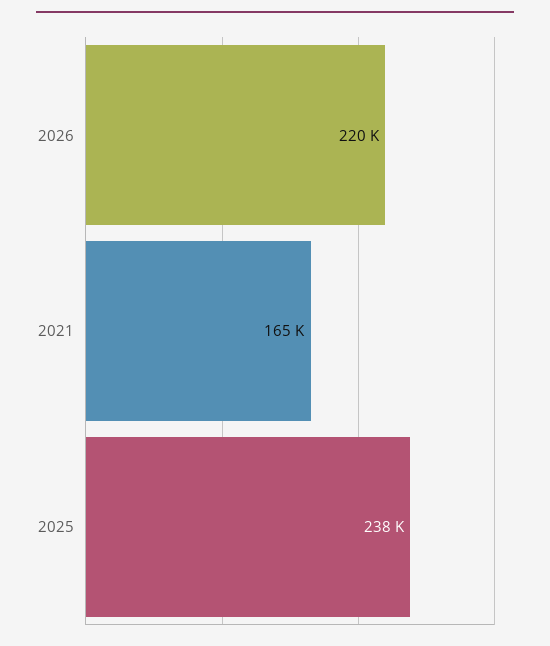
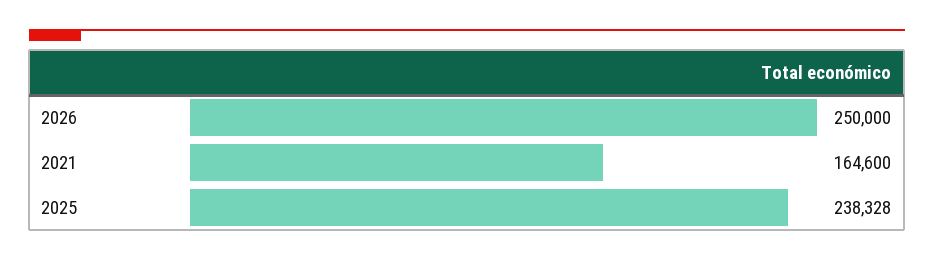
2026: 220000 -> 250000

